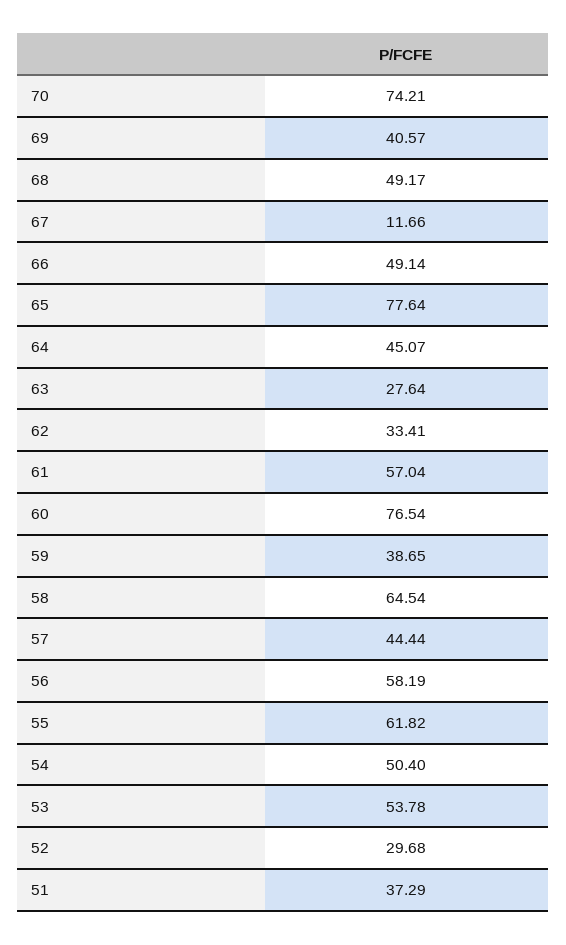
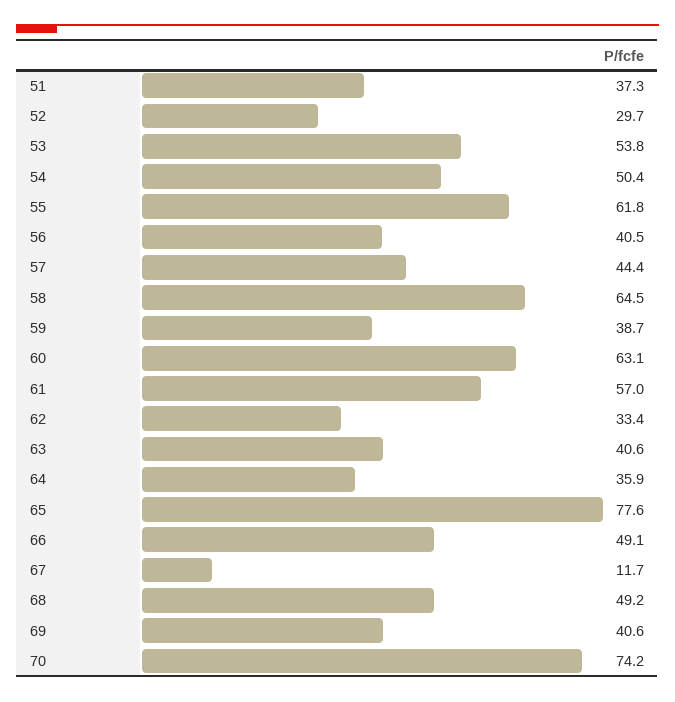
64: 45.07 -> 35.9
63: 27.64 -> 40.6
60: 76.54 -> 63.1
56: 58.19 -> 40.5

